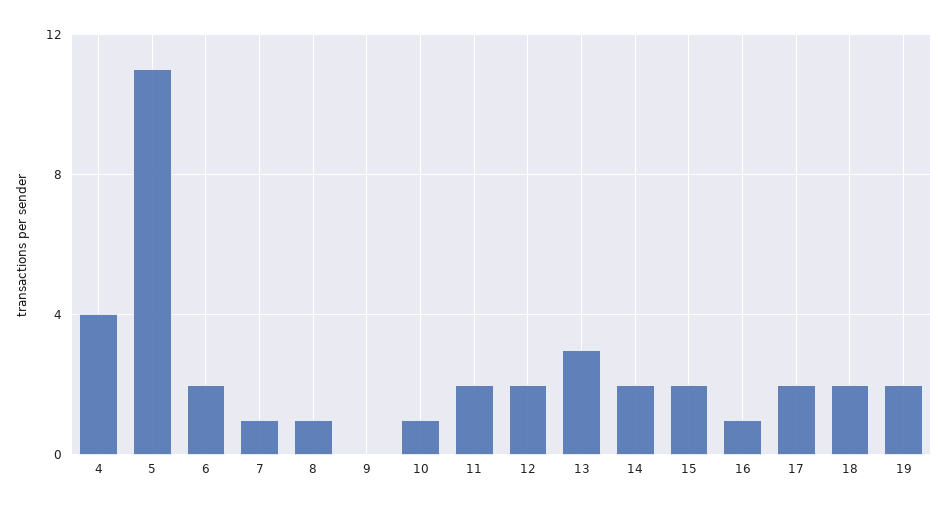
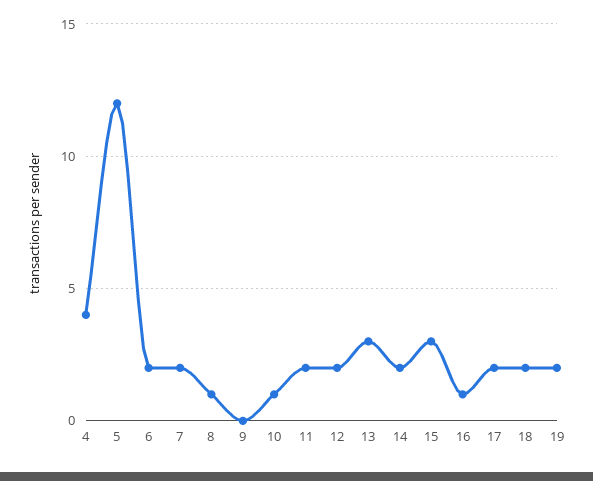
5: 11 -> 12
7: 1 -> 2
15: 2 -> 3

